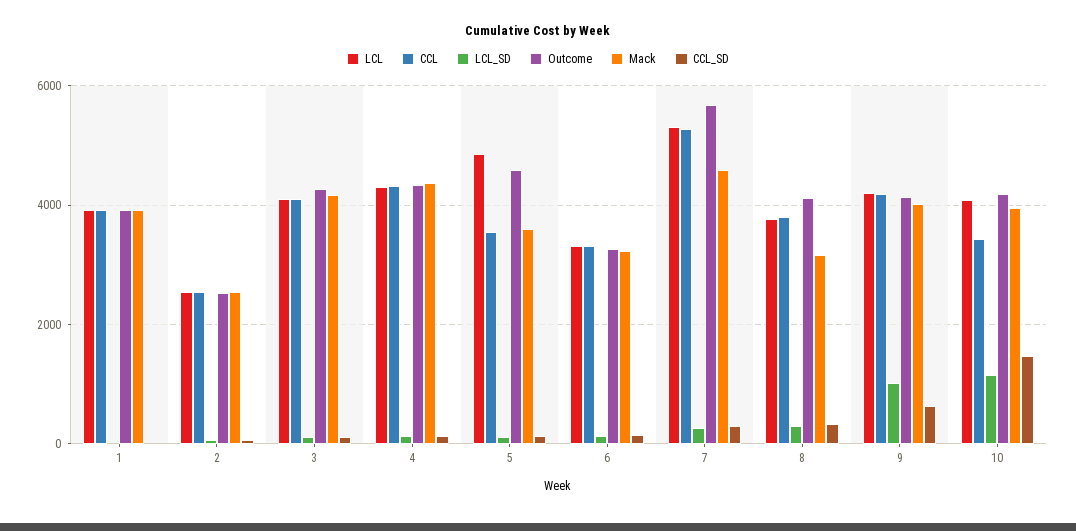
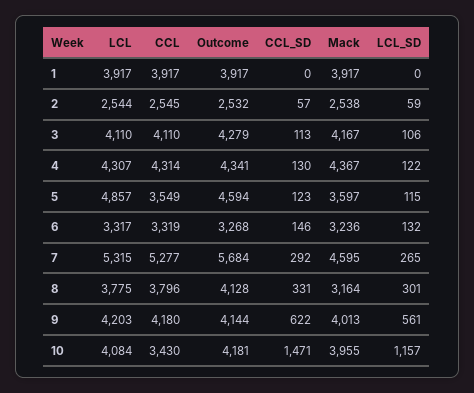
LCL_SD, 9: 1000 -> 561

